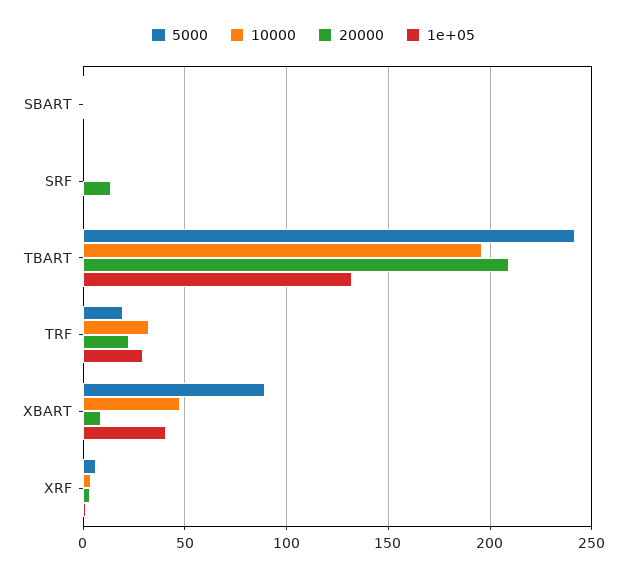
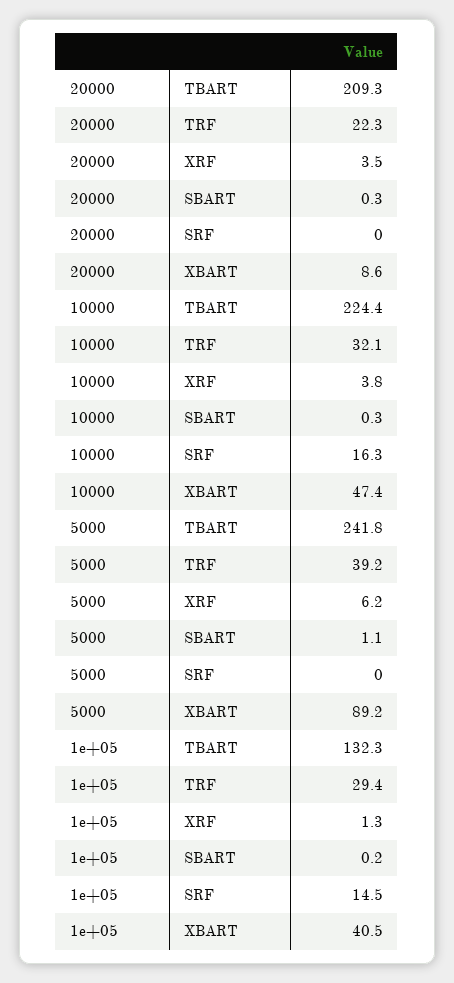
10000, SRF: 0 -> 16.3
20000, SRF: 15 -> 0
1e+05, SRF: 0 -> 14.5
10000, TBART: 195 -> 224.4
5000, TRF: 20 -> 39.2

